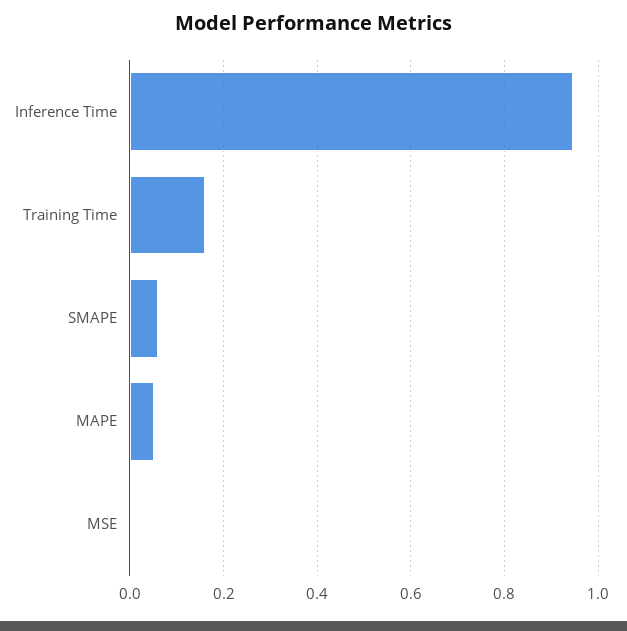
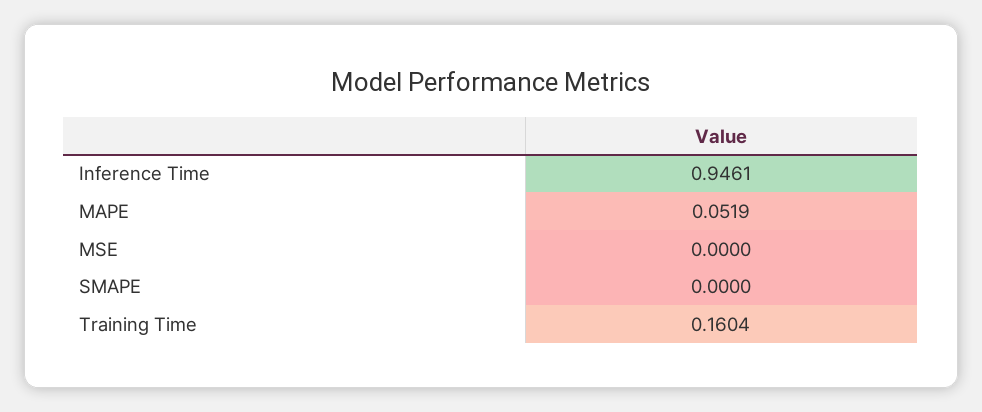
SMAPE: 0.06 -> 0

